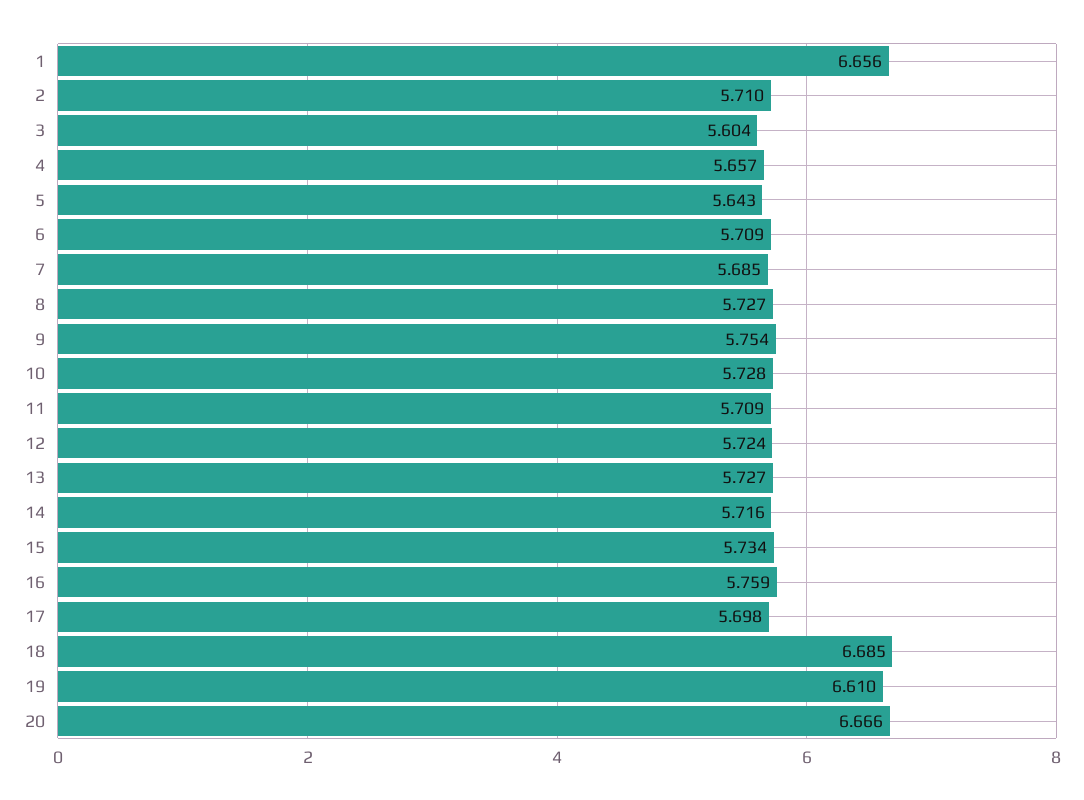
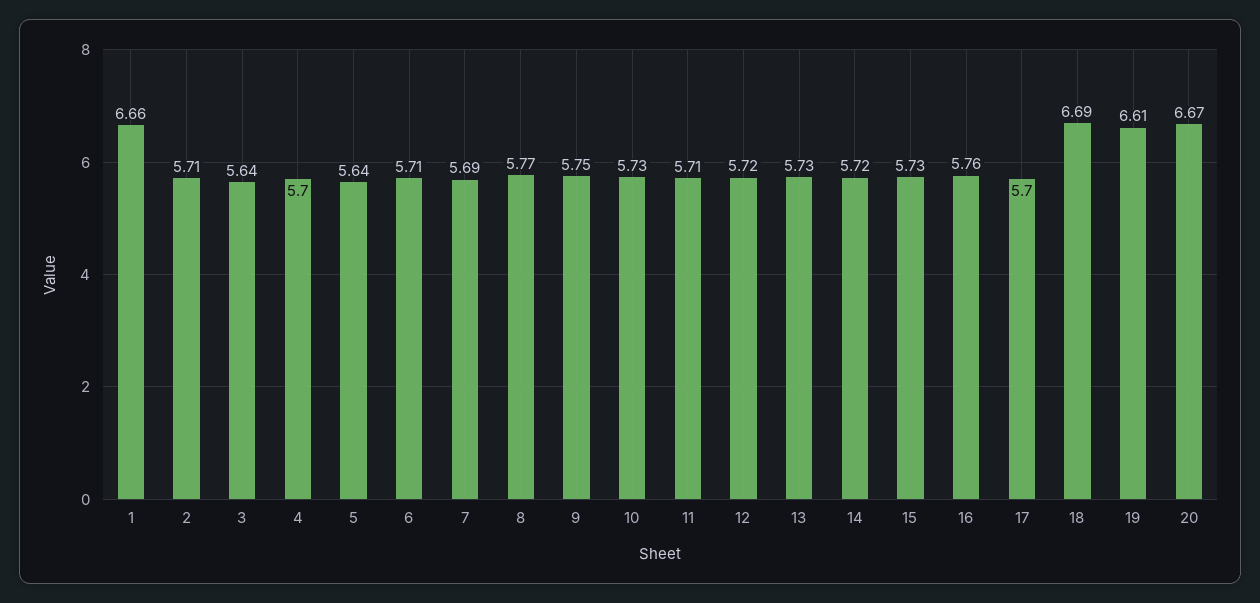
3: 5.604 -> 5.64
4: 5.657 -> 5.7
8: 5.727 -> 5.77

